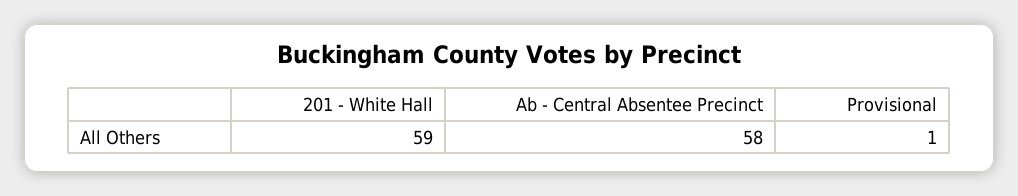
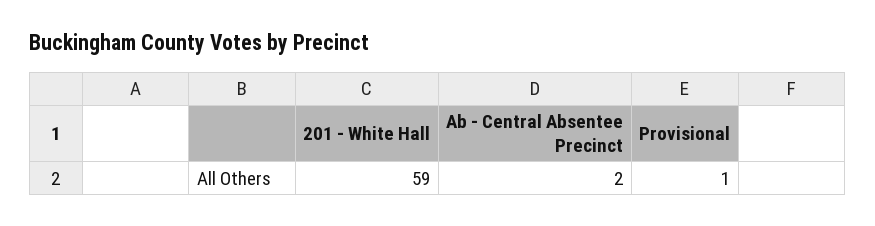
Ab - Central Absentee Precinct: 58 -> 2

